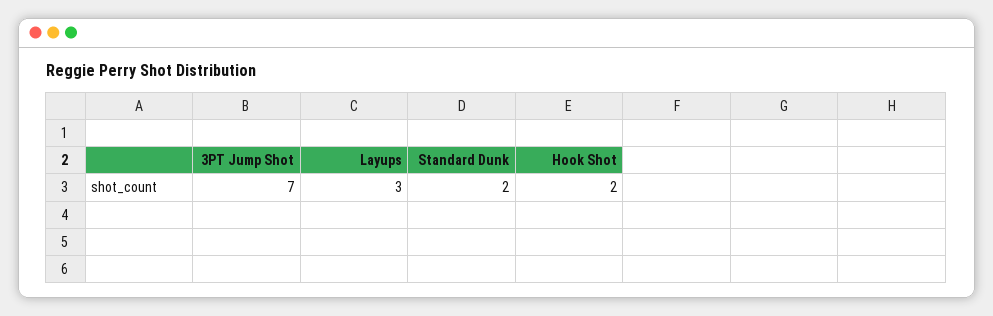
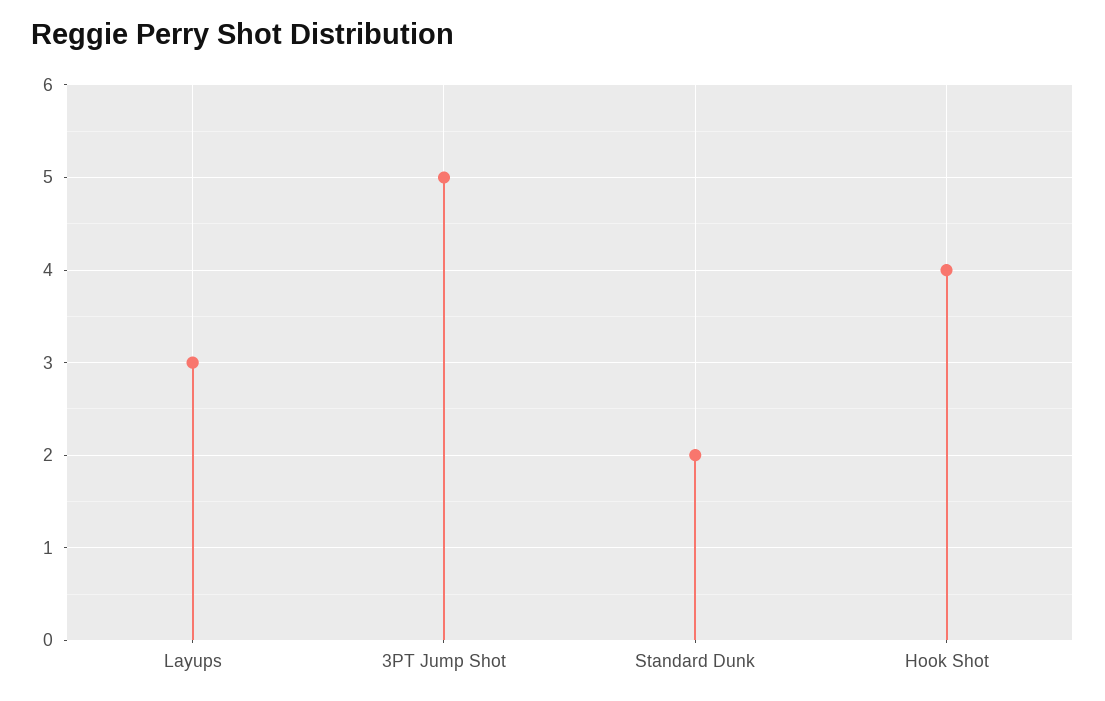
3PT Jump Shot: 7 -> 5
Hook Shot: 2 -> 4

